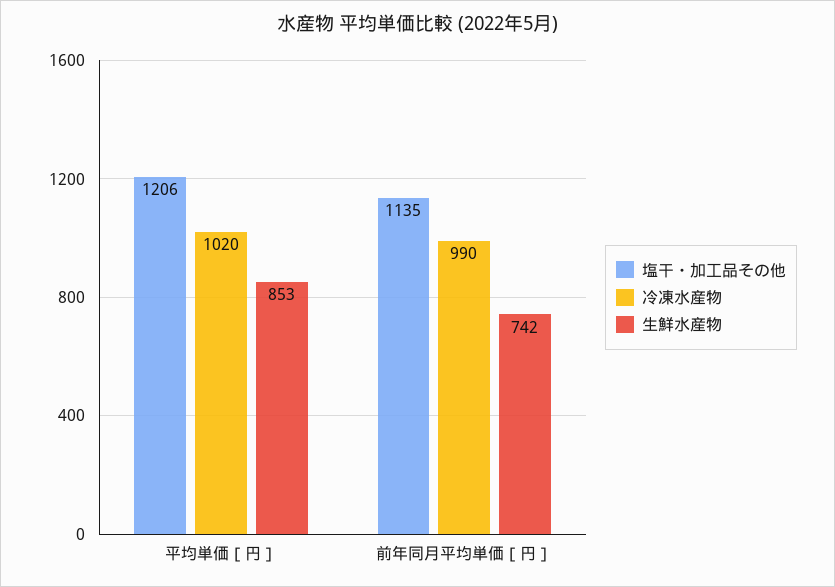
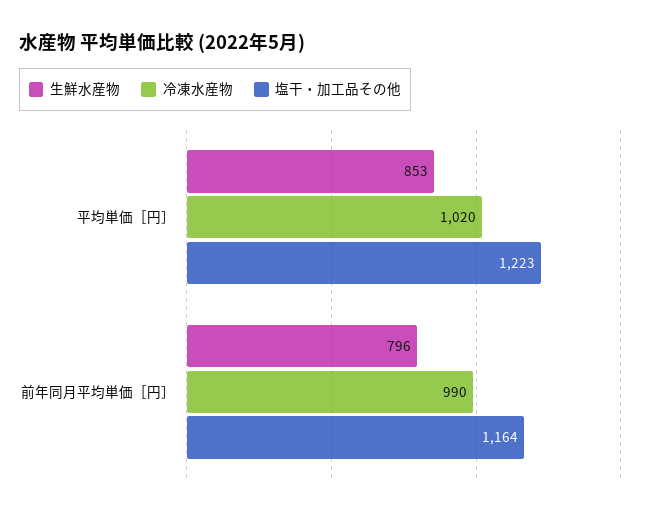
塩干・加工品その他, 平均単価［円］: 1206 -> 1223
塩干・加工品その他, 前年同月平均単価［円］: 1135 -> 1164
生鮮水産物, 前年同月平均単価［円］: 742 -> 796

